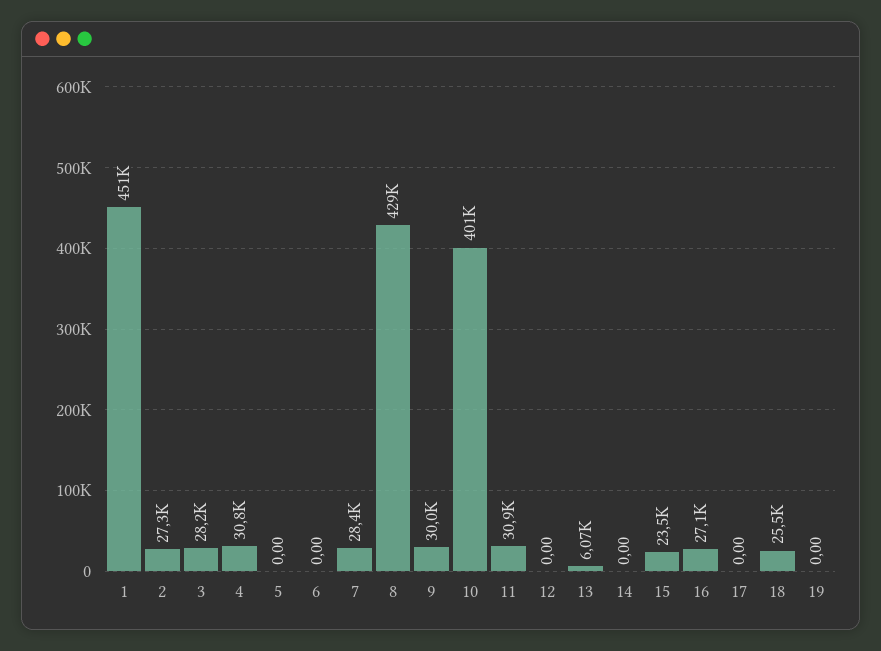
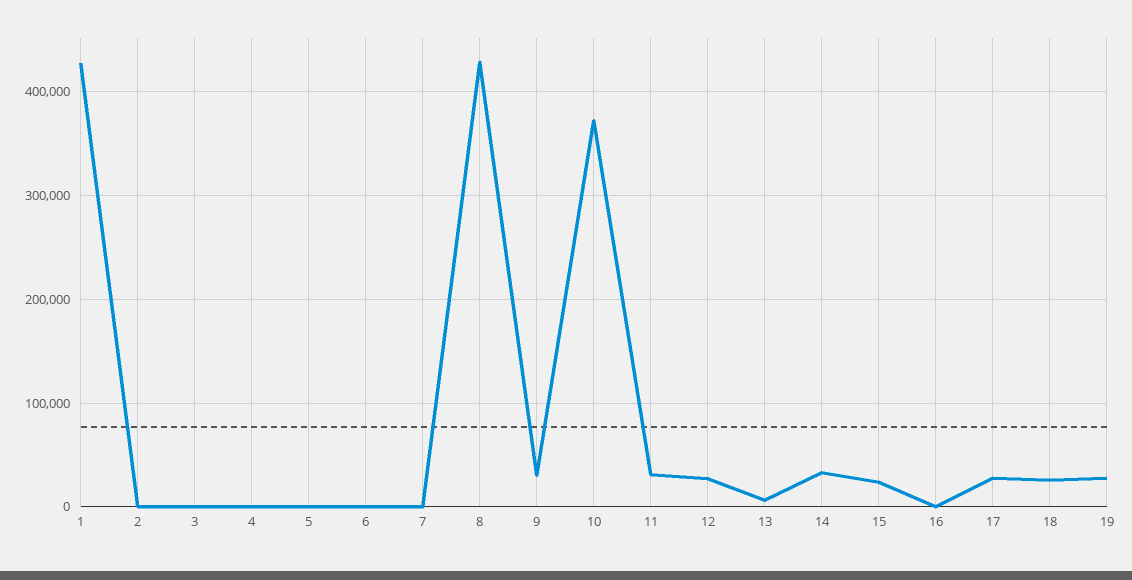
1: 451000 -> 430000
2: 27300 -> 0
3: 28200 -> 0
4: 30800 -> 0
7: 28400 -> 0
10: 401000 -> 370000
12: 0 -> 30000
14: 0 -> 30000
16: 27100 -> 0
17: 0 -> 30000
19: 0 -> 30000

